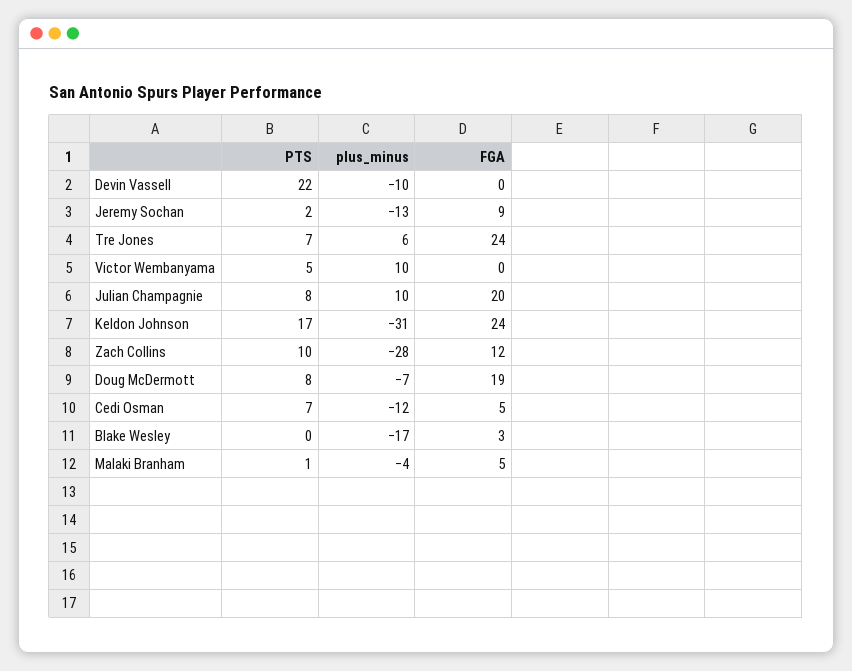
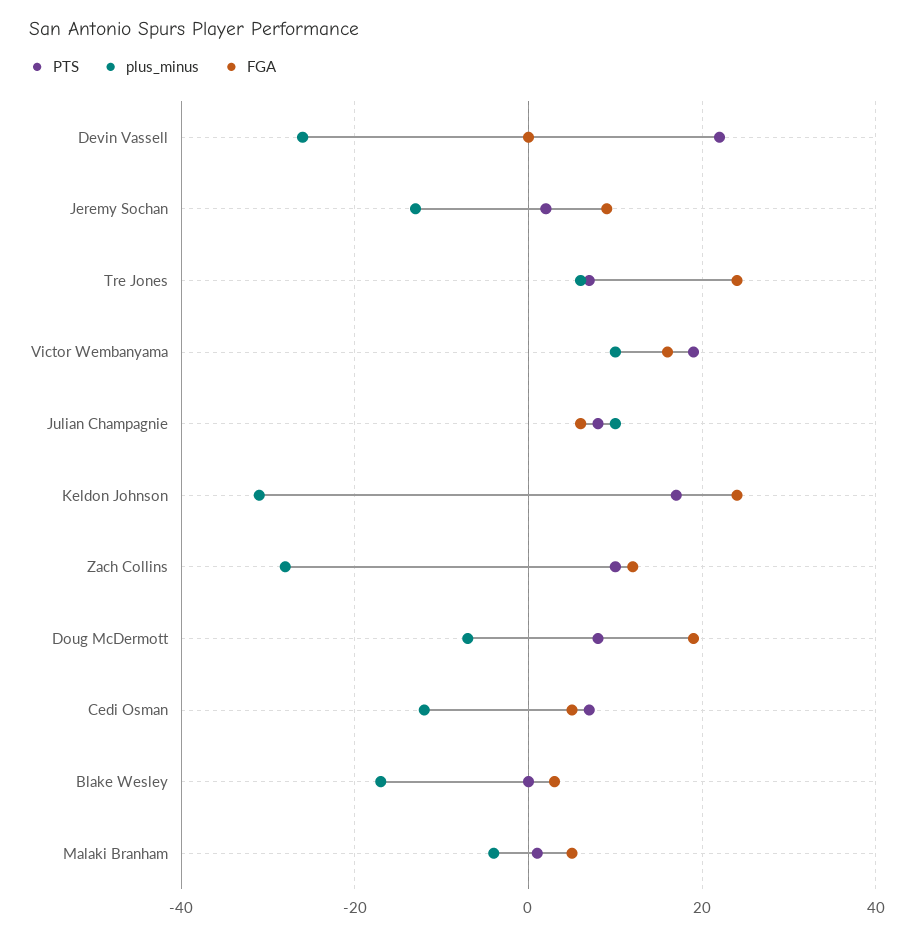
plus_minus, Devin Vassell: -10 -> -25
PTS, Victor Wembanyama: 5 -> 20
FGA, Victor Wembanyama: 0 -> 15
FGA, Julian Champagnie: 20 -> 5

